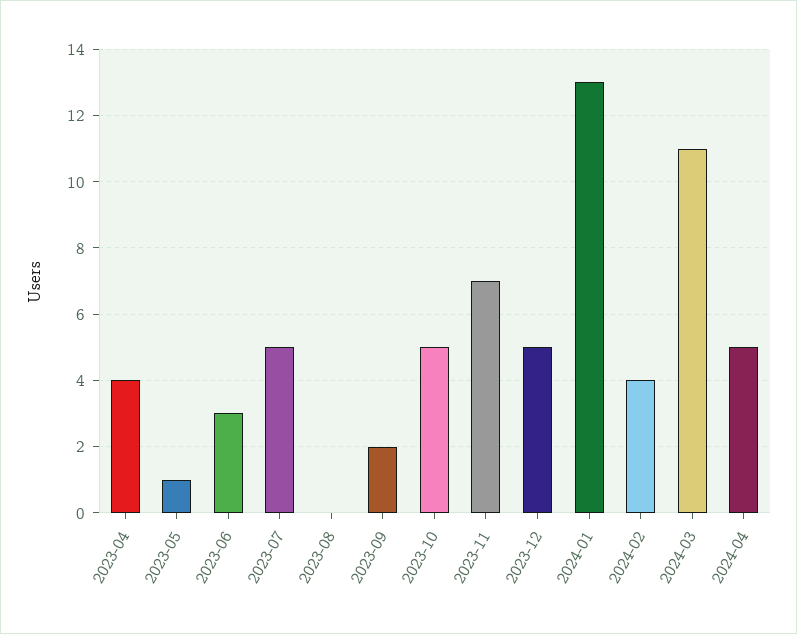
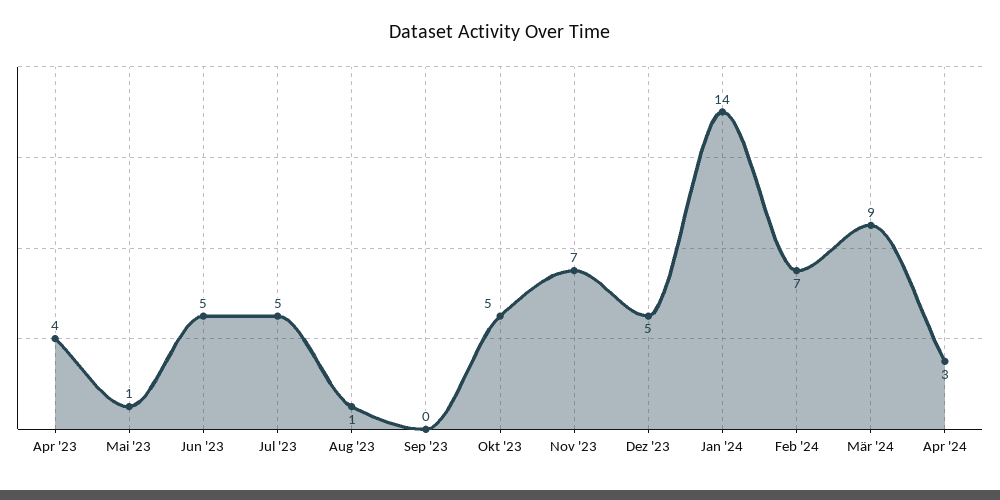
2023-06: 3 -> 5
2023-08: 0 -> 1
2023-09: 2 -> 0
2024-01: 13 -> 14
2024-02: 4 -> 7
2024-03: 11 -> 9
2024-04: 5 -> 3

